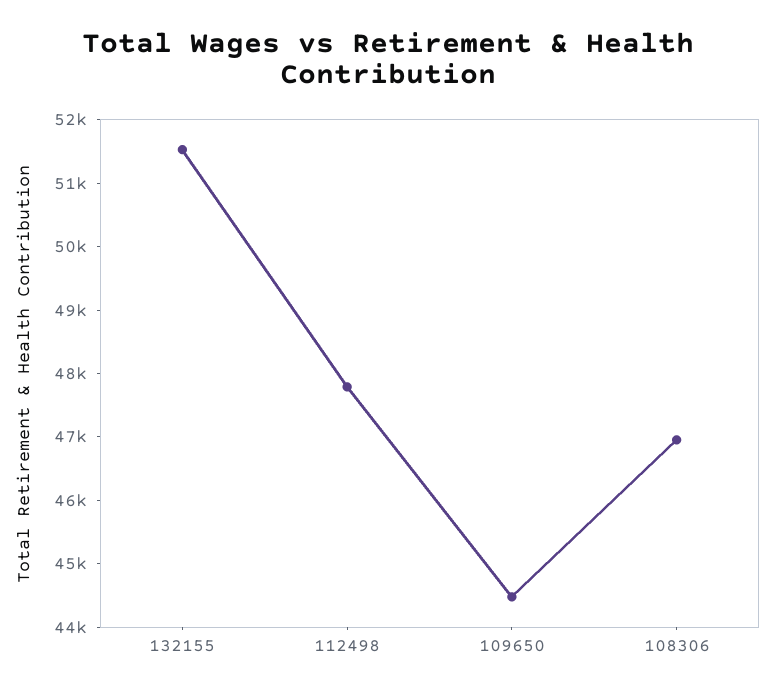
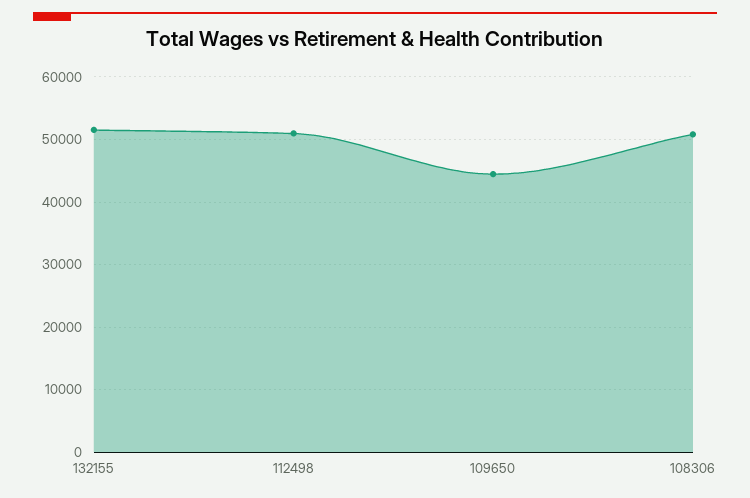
112498: 47800 -> 51000
108306: 47000 -> 51000

